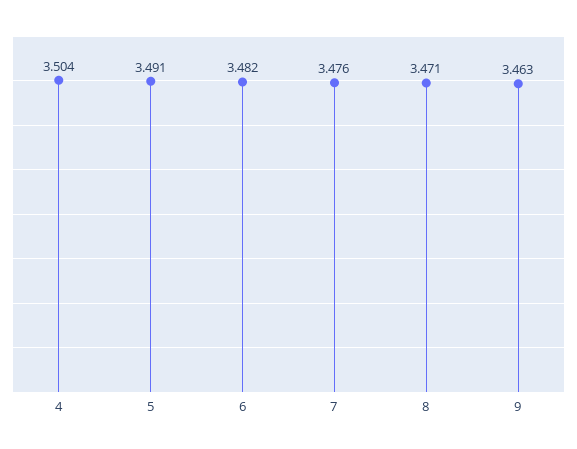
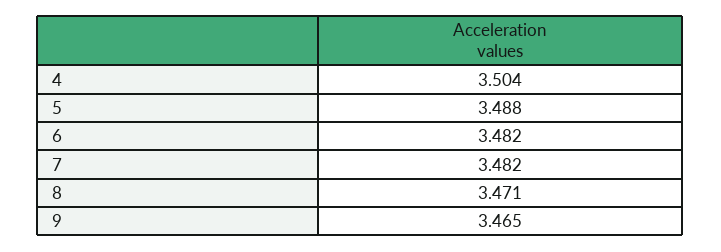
5: 3.491 -> 3.488
7: 3.476 -> 3.482
9: 3.463 -> 3.465

